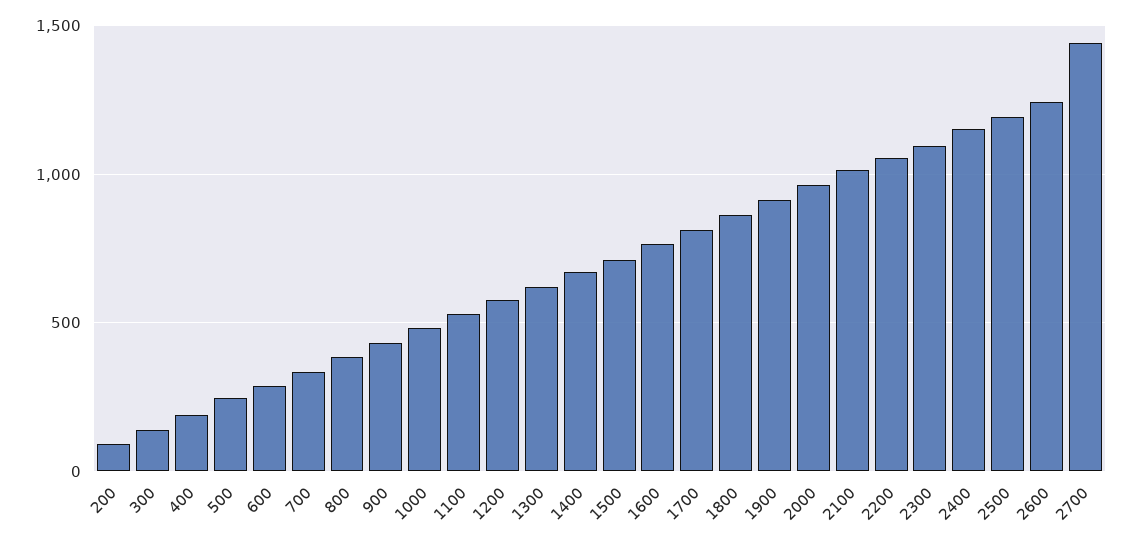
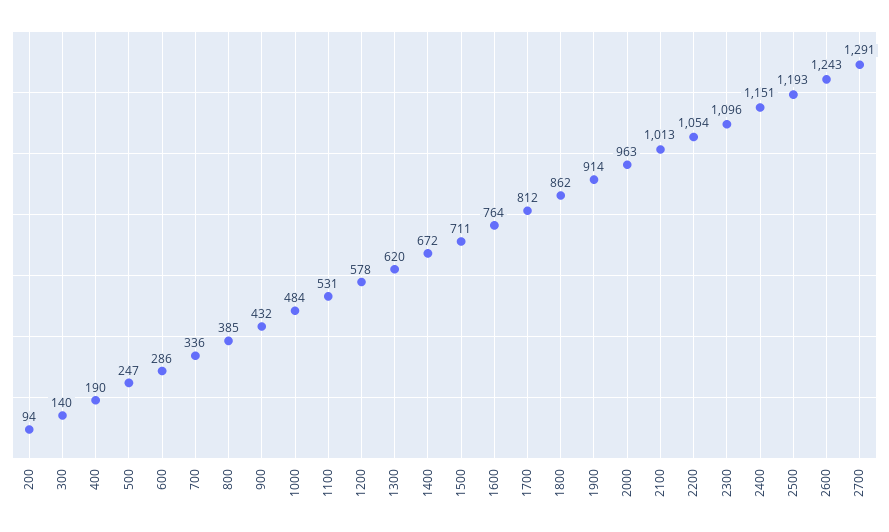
2700: 1450 -> 1291

